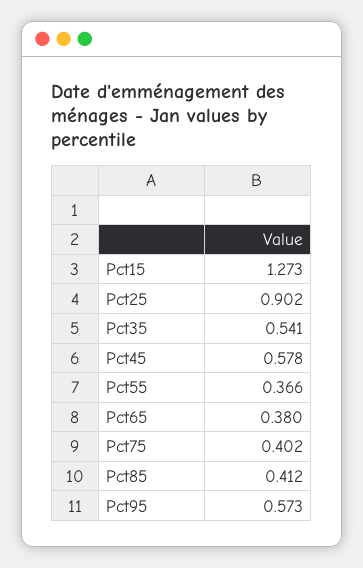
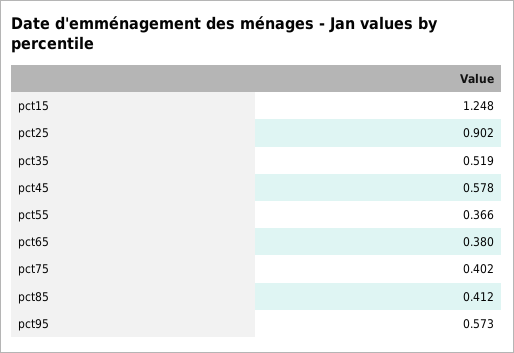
Pct15: 1.273 -> 1.248
Pct35: 0.541 -> 0.519

